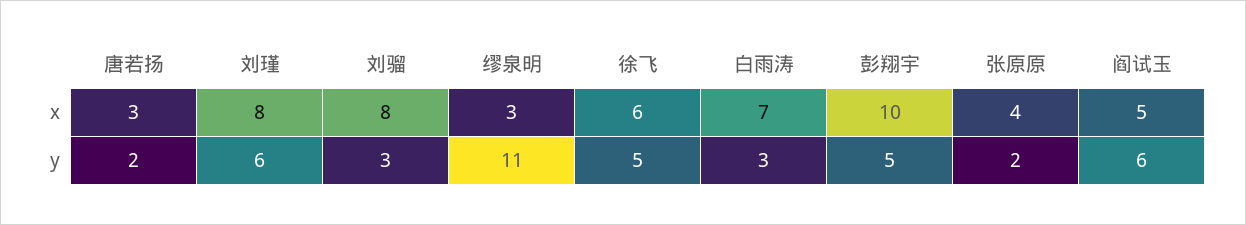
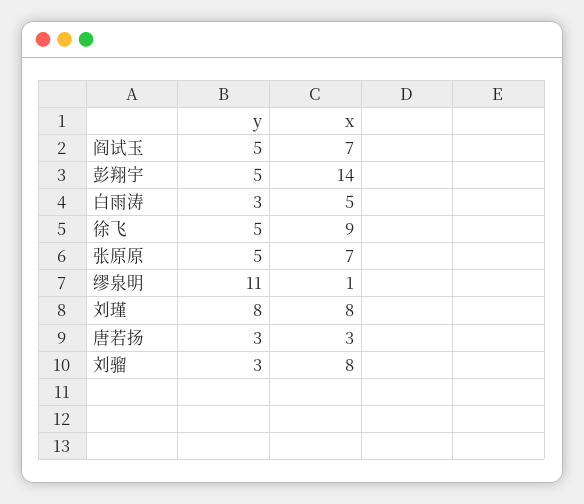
缪泉明, x: 3 -> 1
徐飞, x: 6 -> 9
白雨涛, x: 7 -> 5
彭翔宇, x: 10 -> 14
张原原, x: 4 -> 7
阎试玉, x: 5 -> 7
唐若扬, y: 2 -> 3
刘瑾, y: 6 -> 8
张原原, y: 2 -> 5
阎试玉, y: 6 -> 5

